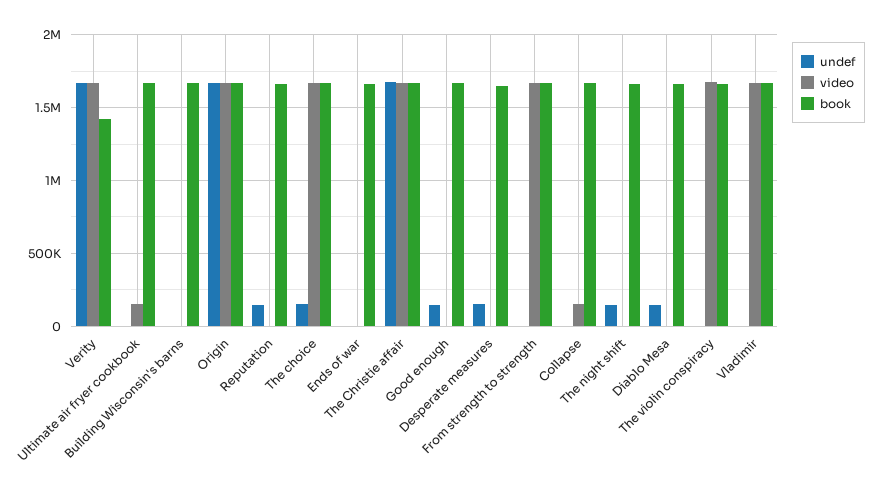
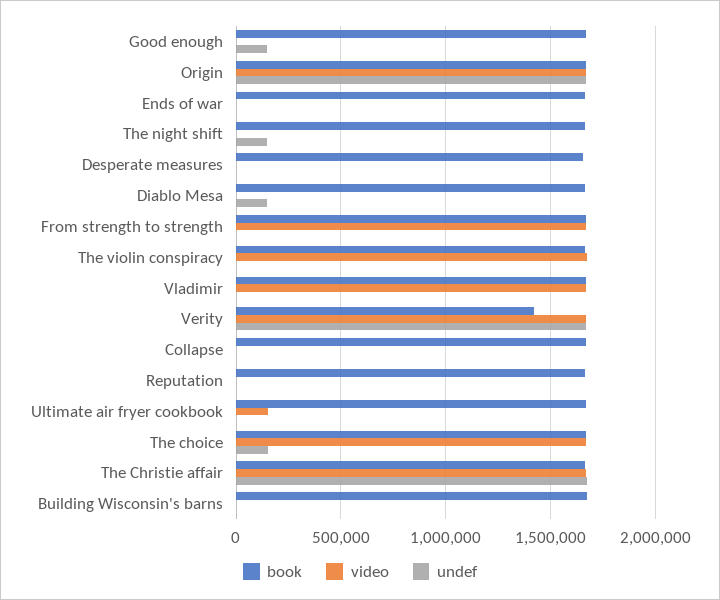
undef, Reputation: 150000 -> 0
undef, Desperate measures: 150000 -> 0
video, Collapse: 150000 -> 0

